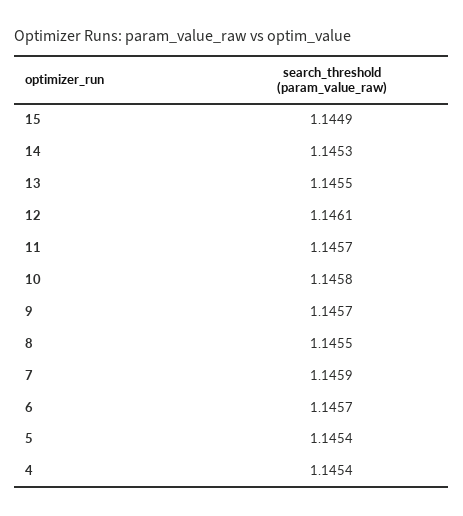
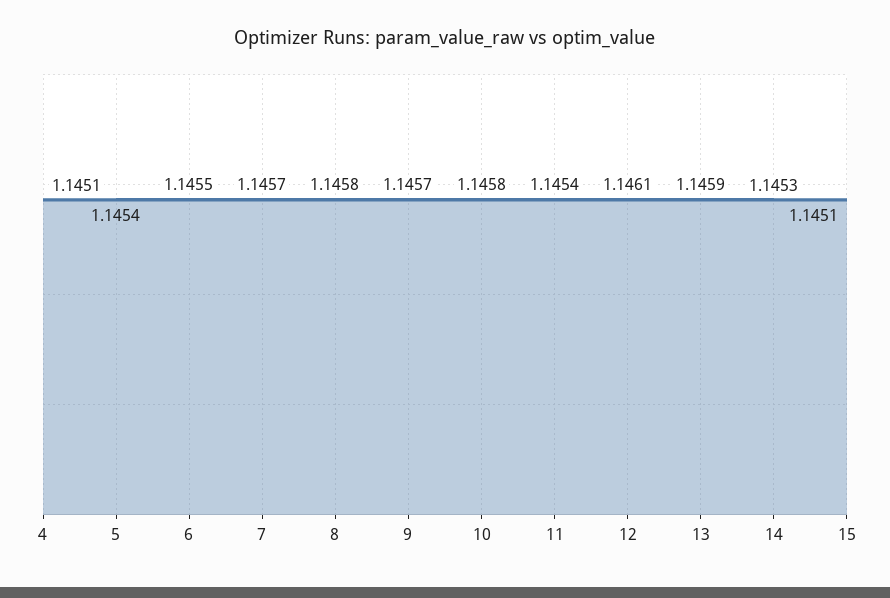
15: 1.1449 -> 1.1451
13: 1.1455 -> 1.1459
11: 1.1457 -> 1.1454
8: 1.1455 -> 1.1458
7: 1.1459 -> 1.1457
6: 1.1457 -> 1.1455
4: 1.1454 -> 1.1451

